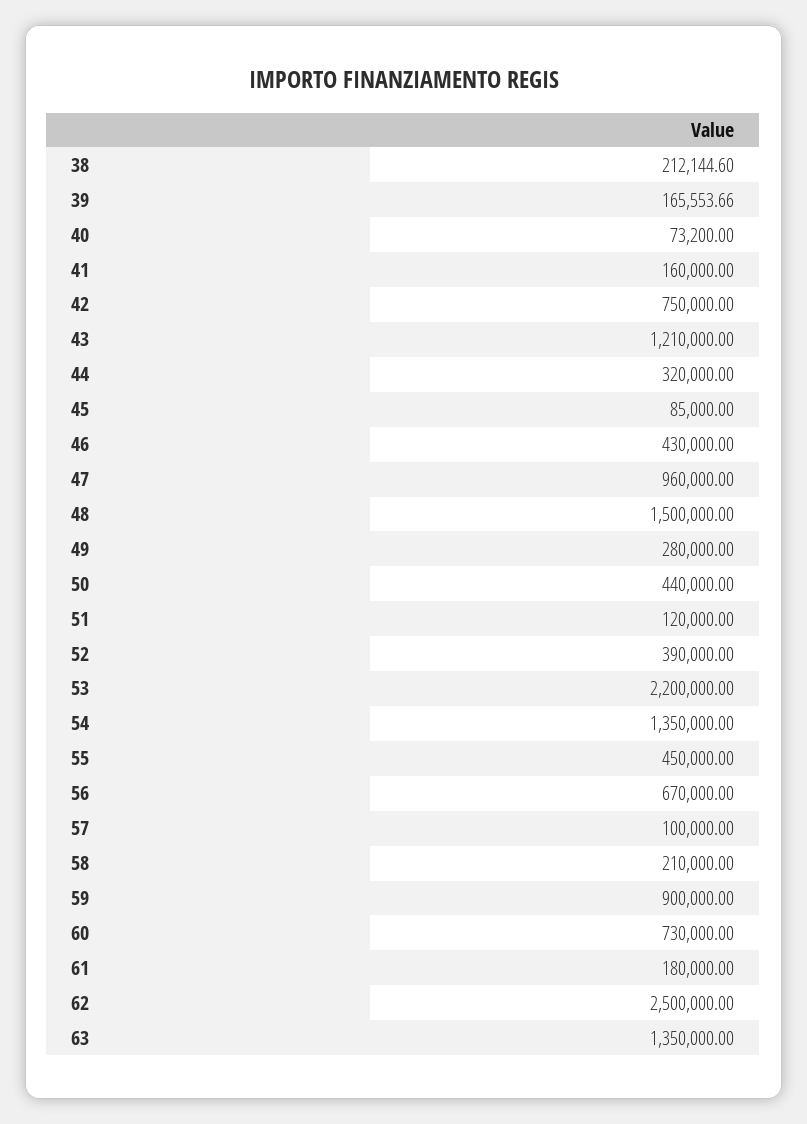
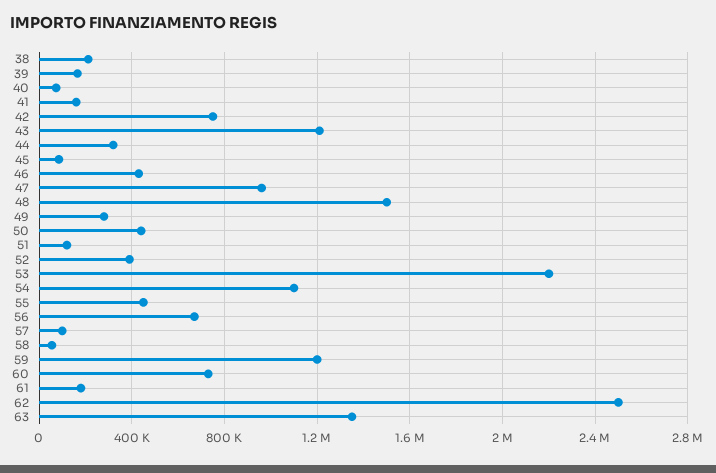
54: 1350000 -> 1100000
58: 210000 -> 50000
59: 900000 -> 1200000

